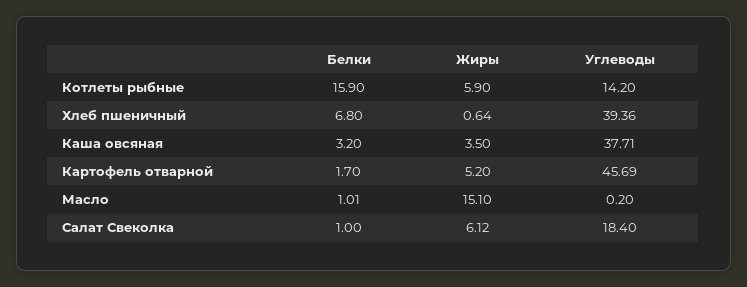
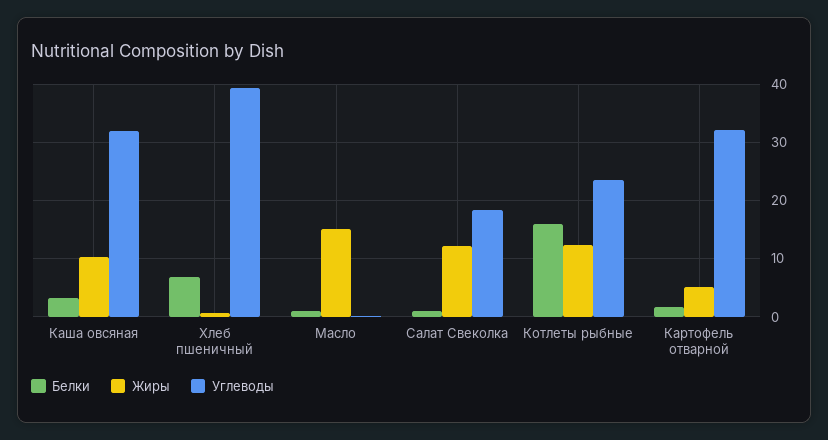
Жиры, Котлеты рыбные: 5.9 -> 12
Углеводы, Котлеты рыбные: 14.2 -> 24
Жиры, Каша овсяная: 3.5 -> 10
Углеводы, Каша овсяная: 37.71 -> 32
Углеводы, Картофель отварной: 45.69 -> 32
Жиры, Салат Свеколка: 6.12 -> 12

